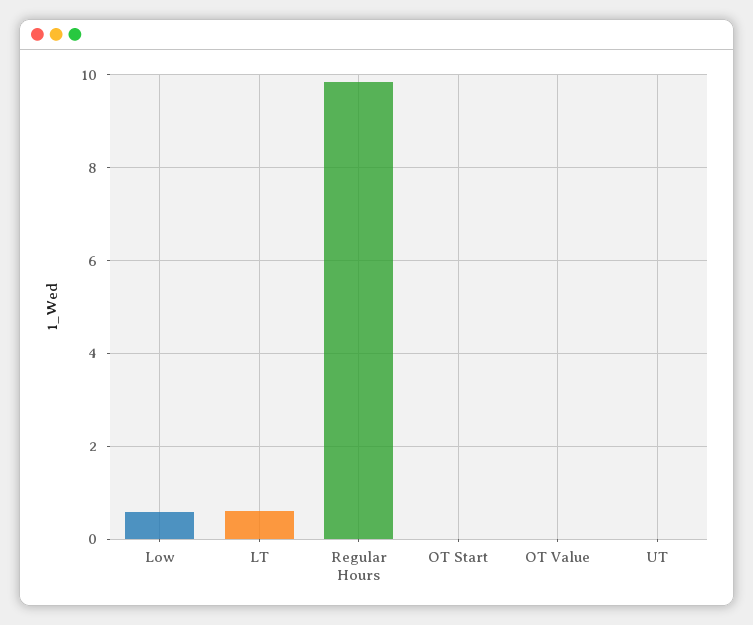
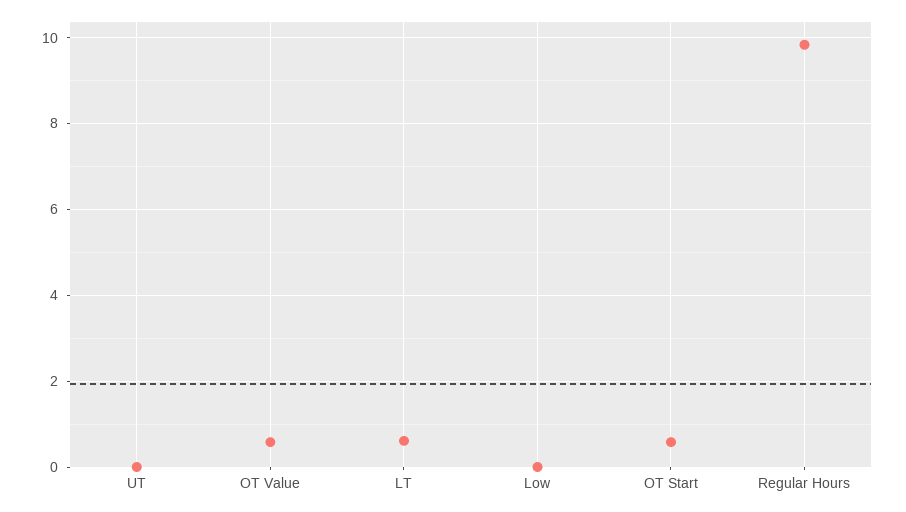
Low: 0.6 -> 0
OT Start: 0 -> 0.6
OT Value: 0 -> 0.6

